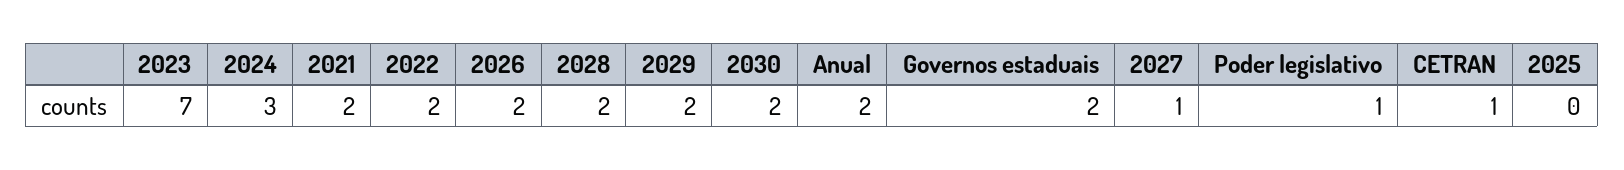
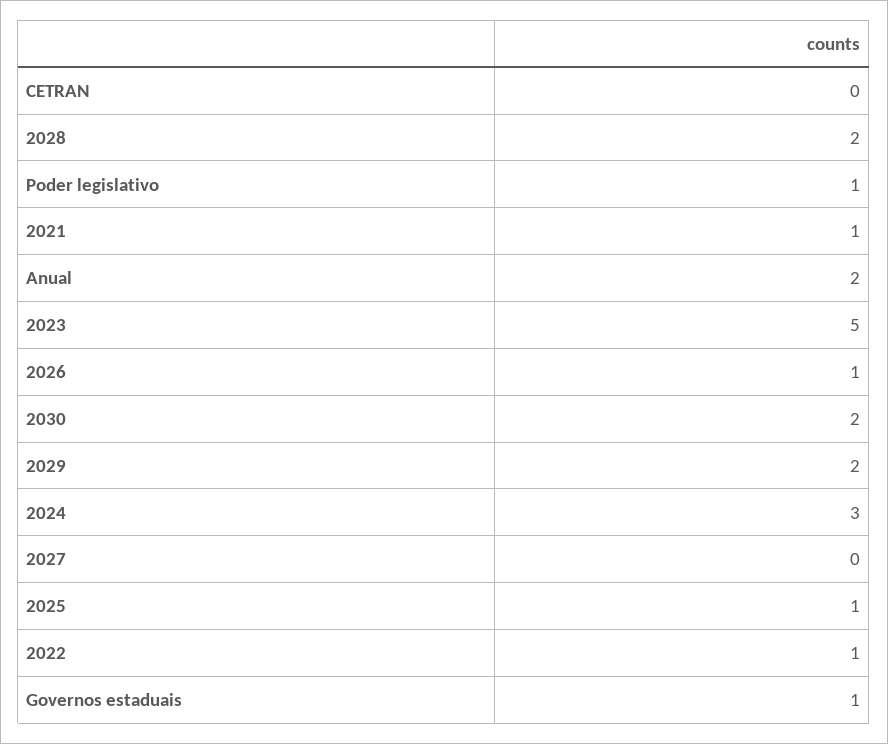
2023: 7 -> 5
2021: 2 -> 1
2022: 2 -> 1
2026: 2 -> 1
Governos estaduais: 2 -> 1
2027: 1 -> 0
CETRAN: 1 -> 0
2025: 0 -> 1

